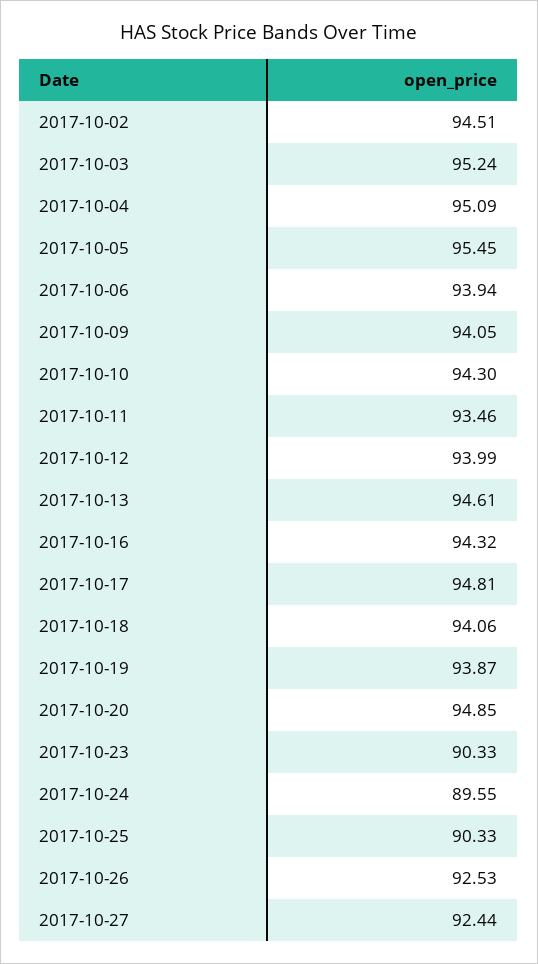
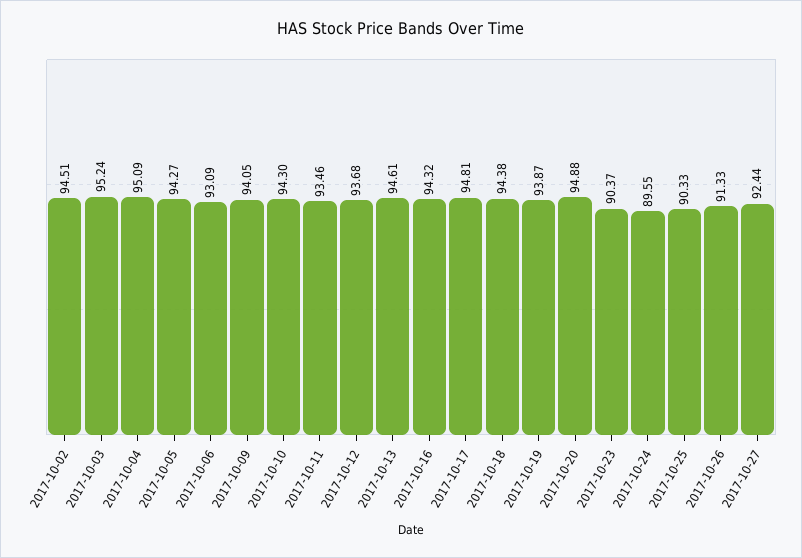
2017-10-05: 95.45 -> 94.27
2017-10-06: 93.94 -> 93.09
2017-10-12: 93.99 -> 93.68
2017-10-18: 94.06 -> 94.38
2017-10-20: 94.85 -> 94.88
2017-10-23: 90.33 -> 90.37
2017-10-26: 92.53 -> 91.33

